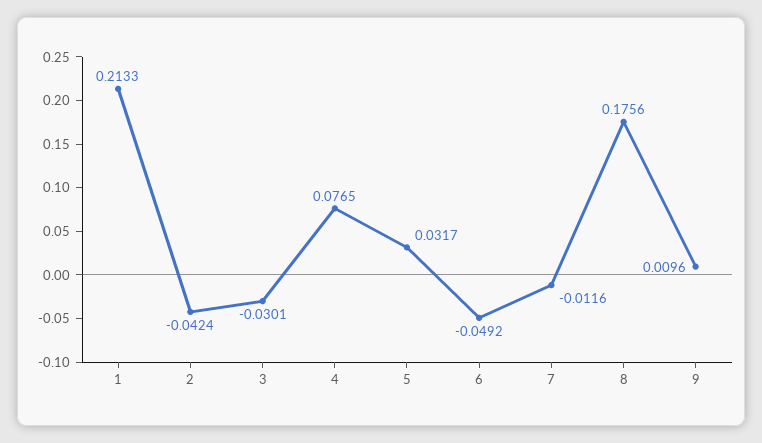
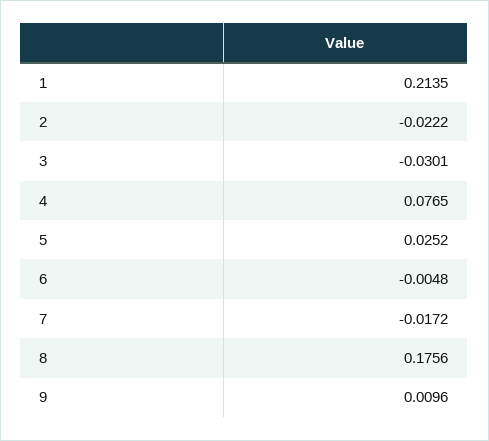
1: 0.2133 -> 0.2135
2: -0.0424 -> -0.0222
5: 0.0317 -> 0.0252
6: -0.0492 -> -0.0048
7: -0.0116 -> -0.0172

